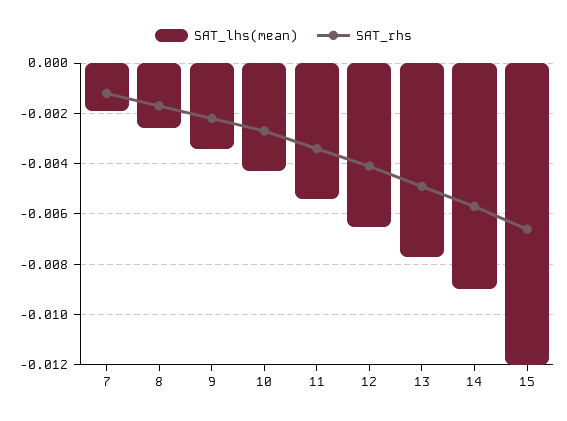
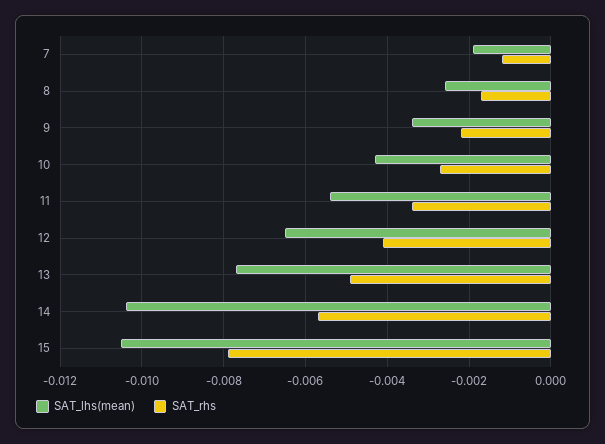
SAT_lhs(mean), 14: -0.009 -> -0.0105
SAT_lhs(mean), 15: -0.012 -> -0.0105
SAT_rhs, 15: -0.0065 -> -0.008

